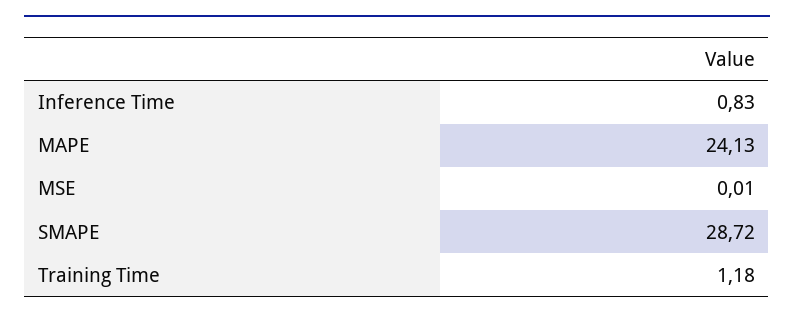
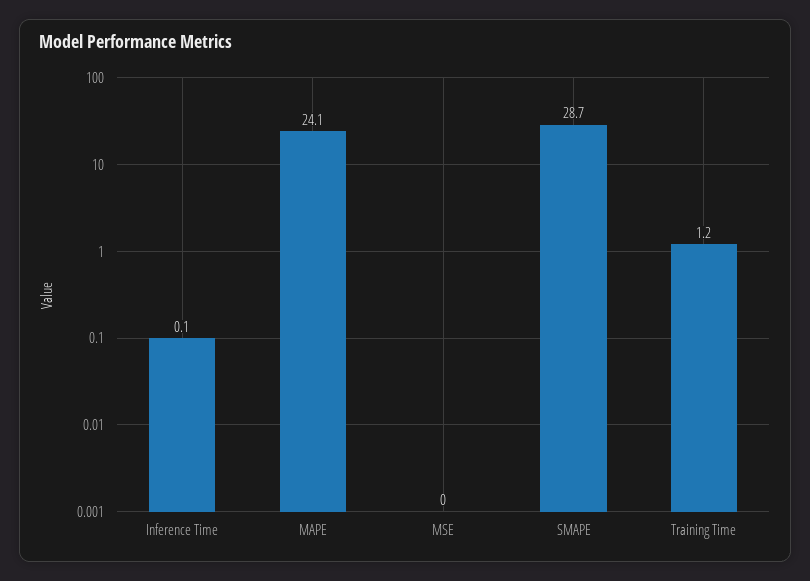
Inference Time: 0.83 -> 0.1

